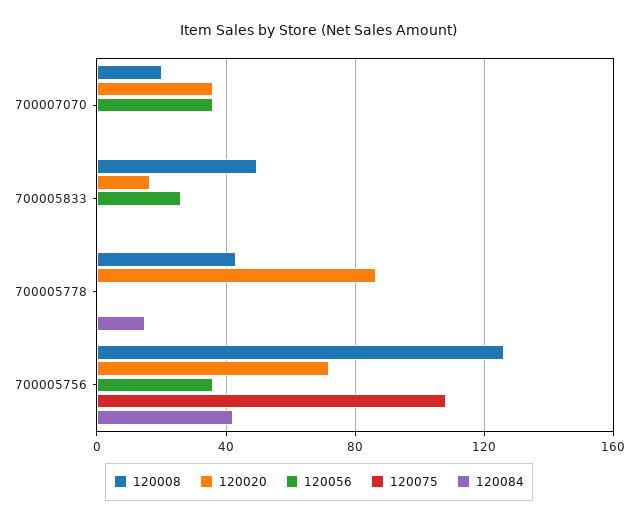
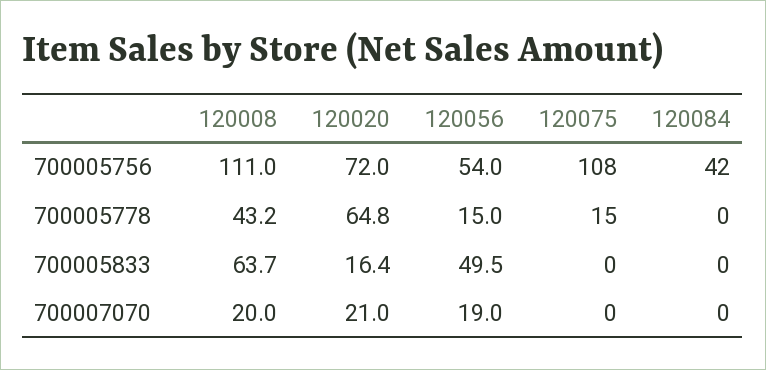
120020, 700007070: 35 -> 21
120056, 700007070: 35 -> 19
120008, 700005833: 50 -> 63.7
120056, 700005833: 25 -> 49.5
120020, 700005778: 85 -> 64.8
120056, 700005778: 0 -> 15
120075, 700005778: 0 -> 15
120084, 700005778: 15 -> 0
120008, 700005756: 125 -> 111
120056, 700005756: 35 -> 54

